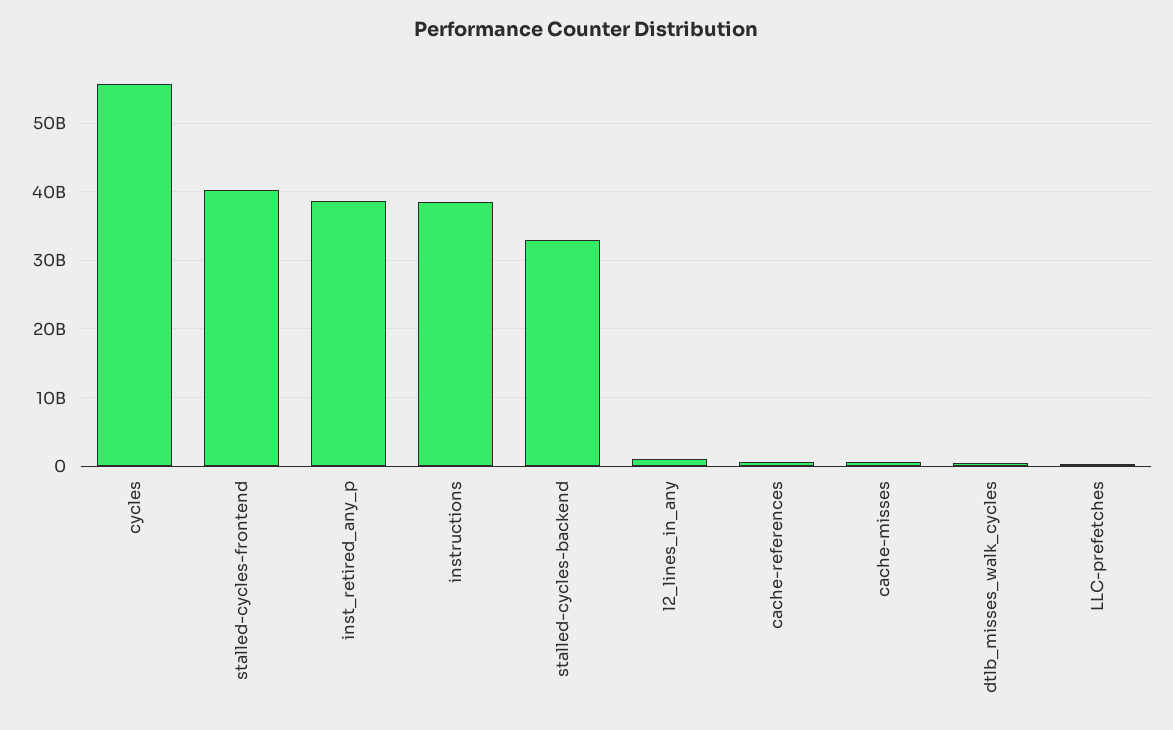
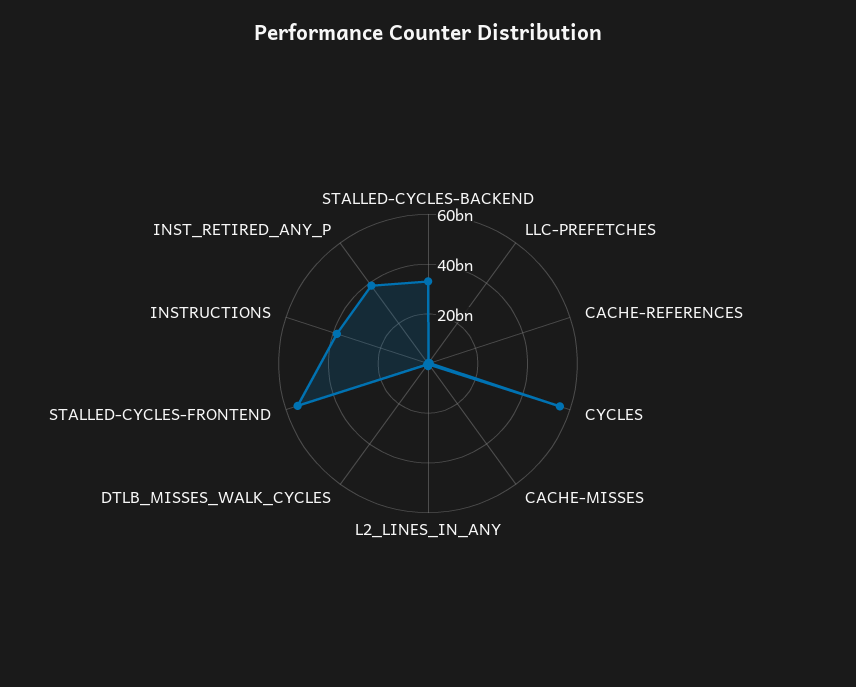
stalled-cycles-frontend: 40000000000 -> 55000000000

